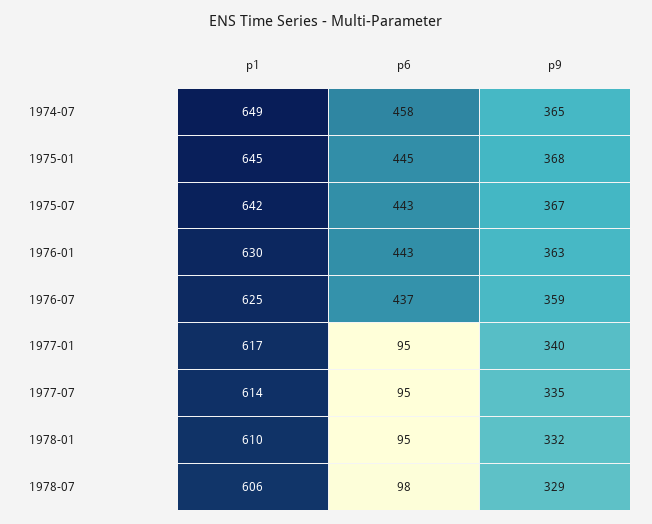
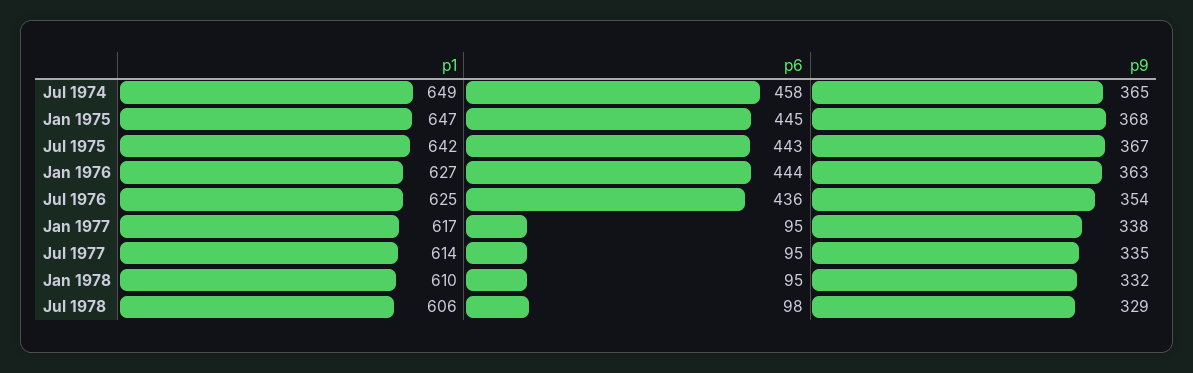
p1, 1975-01: 645 -> 647
p1, 1976-01: 630 -> 627
p6, 1976-01: 443 -> 444
p6, 1976-07: 437 -> 436
p9, 1976-07: 359 -> 354
p9, 1977-01: 340 -> 338

